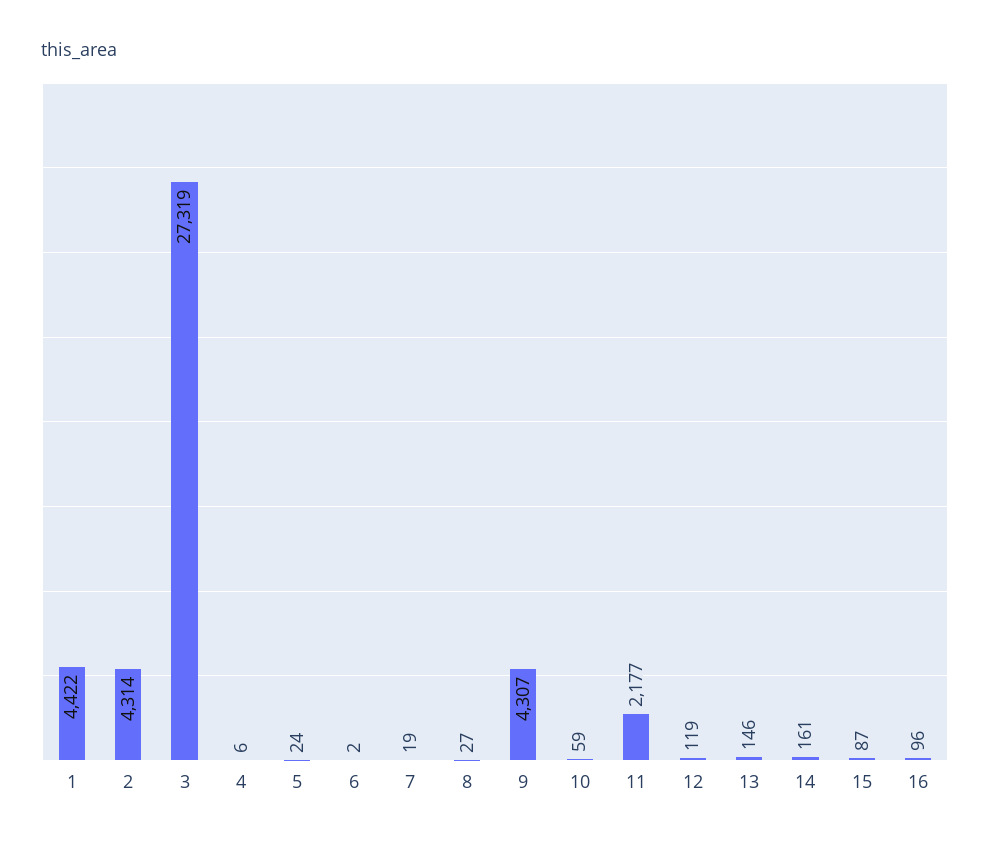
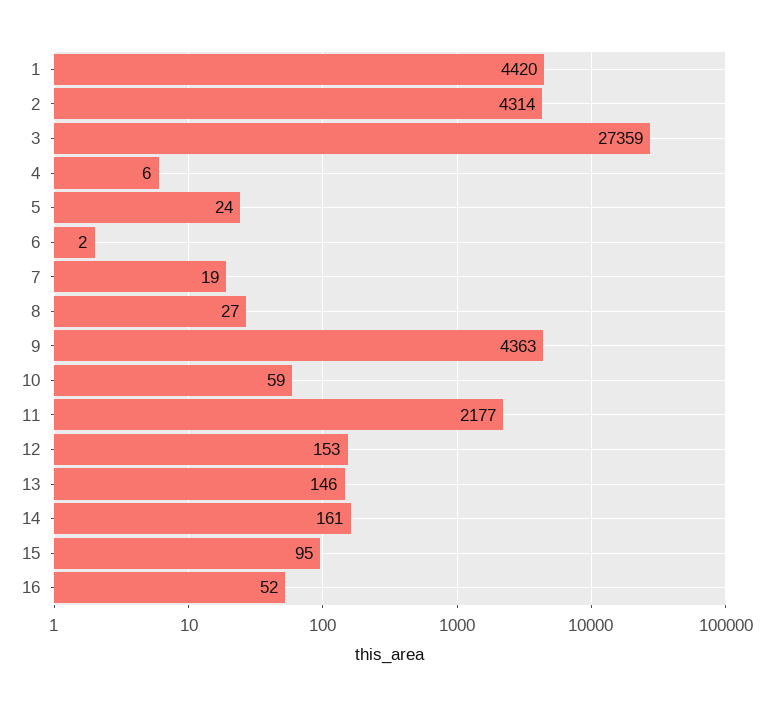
1: 4422 -> 4420
3: 27319 -> 27359
9: 4307 -> 4363
12: 119 -> 153
15: 87 -> 95
16: 96 -> 52

